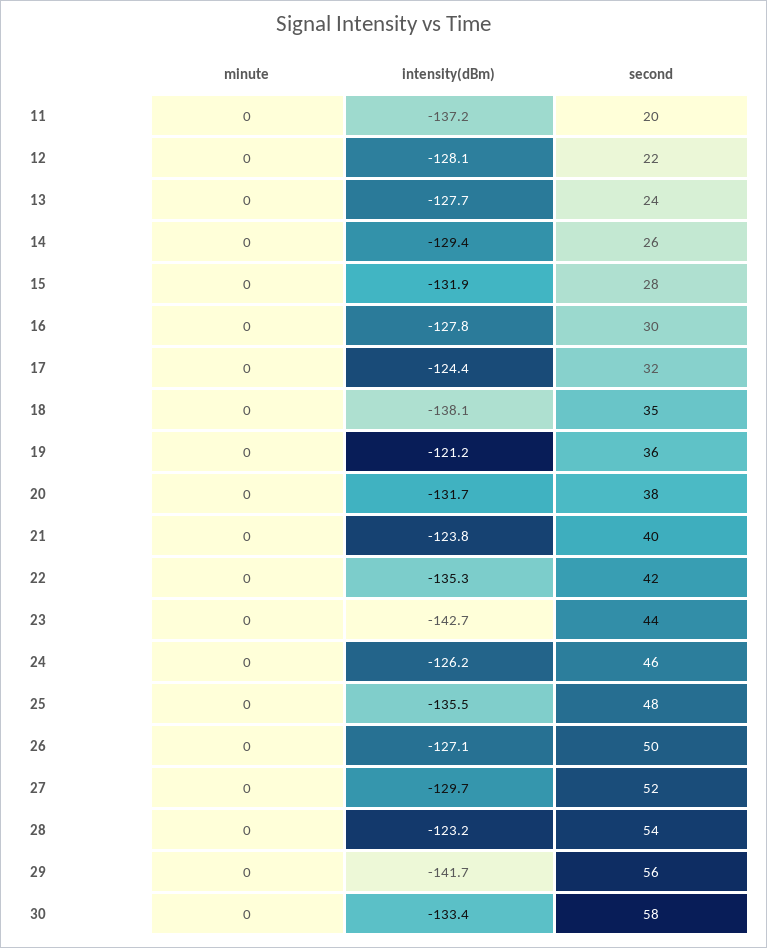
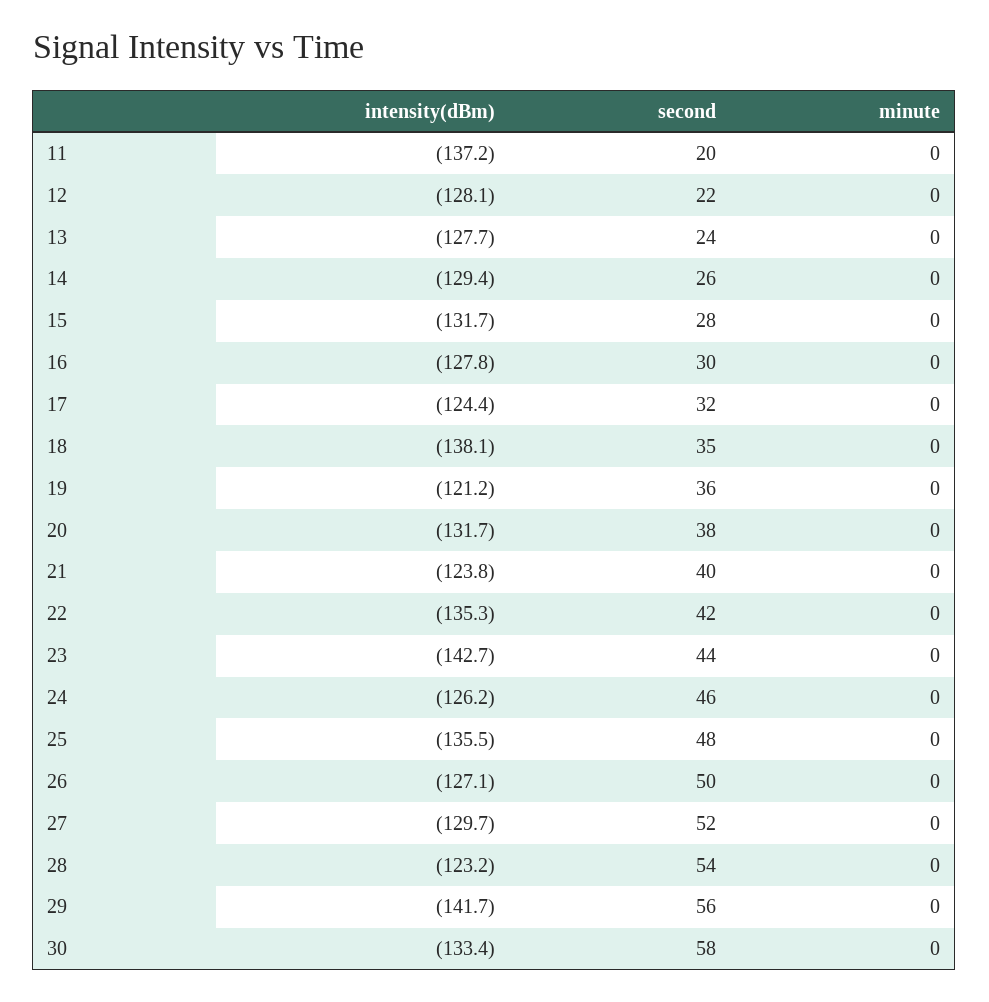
intensity(dBm), 15: -131.9 -> -131.7

